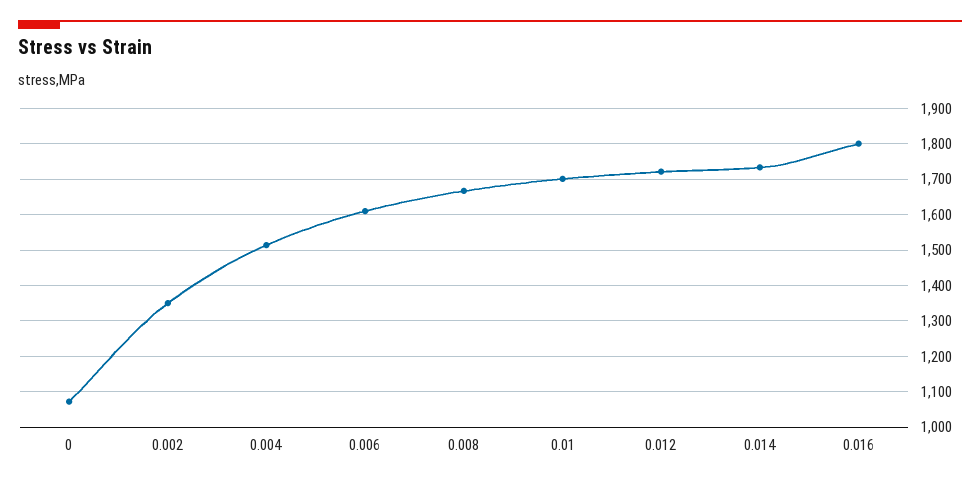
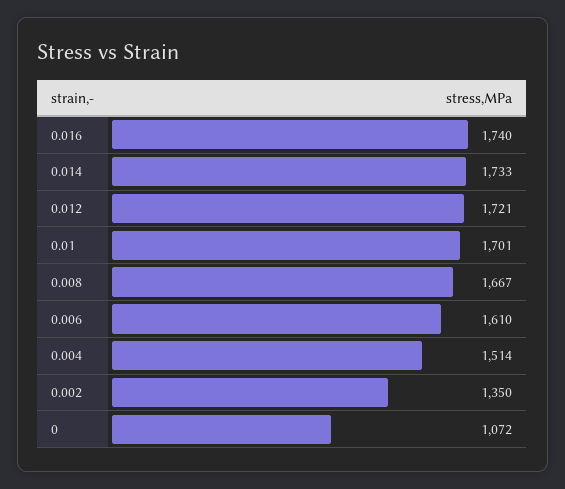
0.016: 1800 -> 1740

